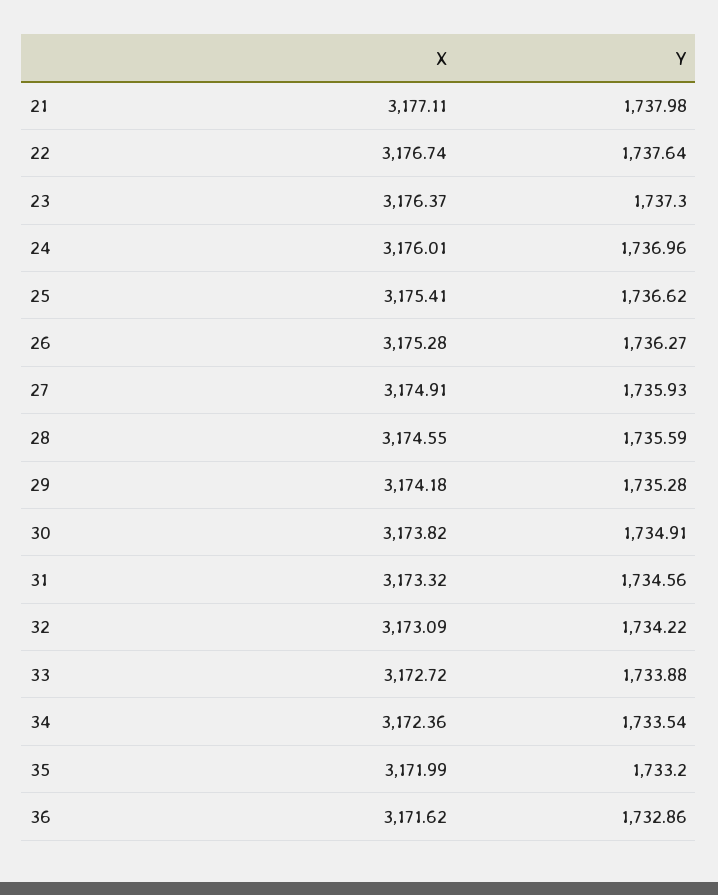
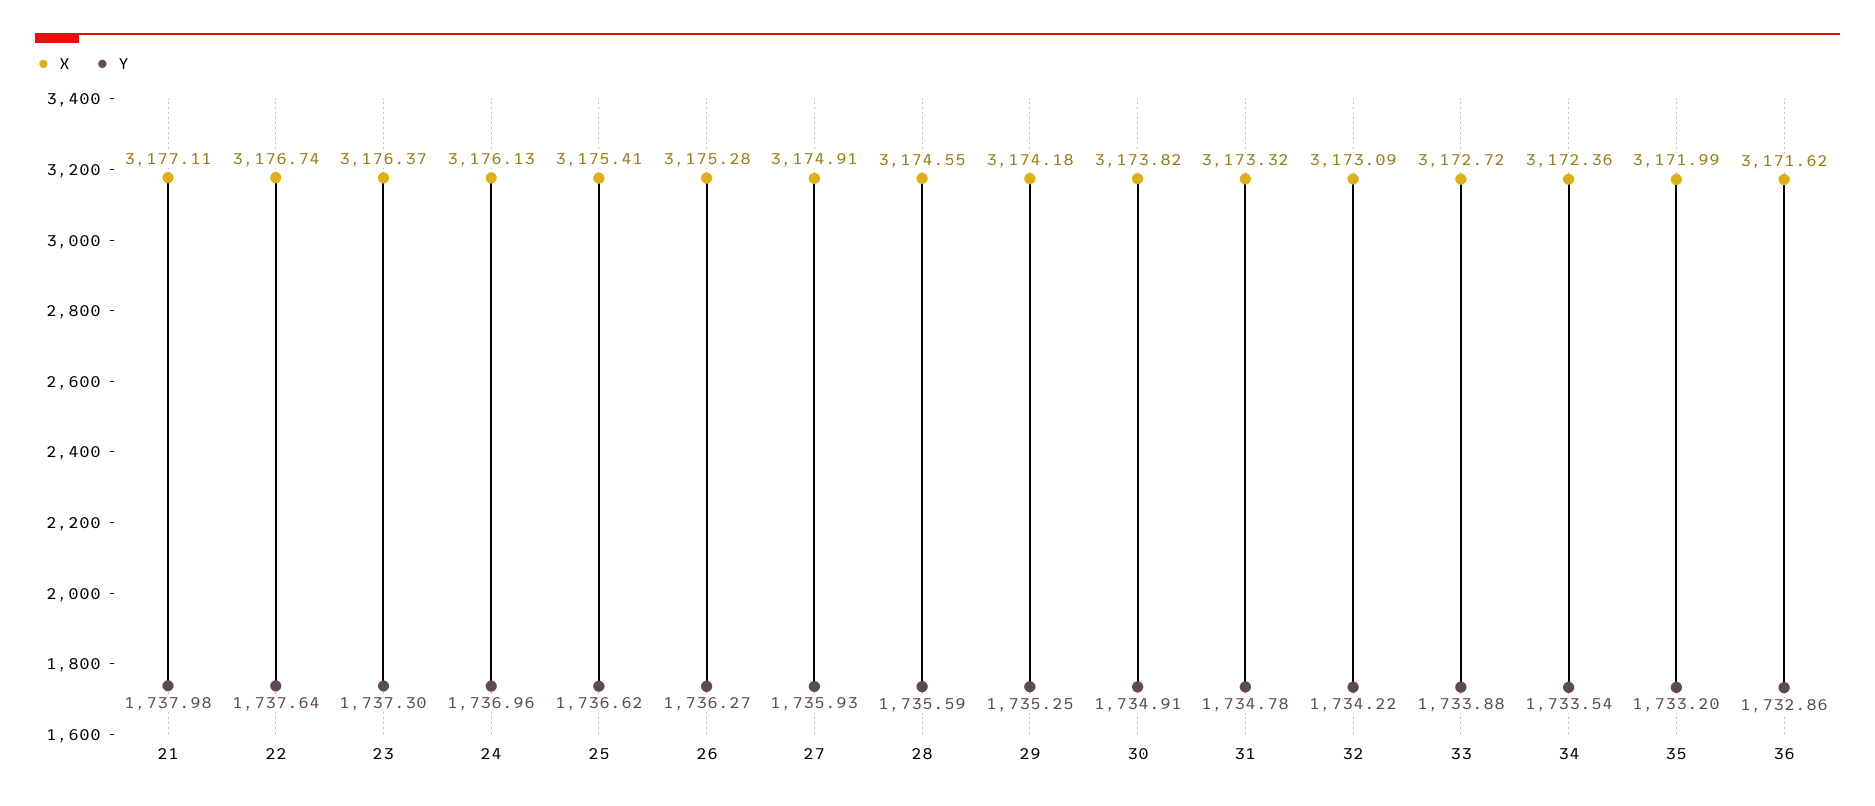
X, 24: 3176.01 -> 3176.13
Y, 29: 1735.28 -> 1735.25
Y, 31: 1734.56 -> 1734.78

